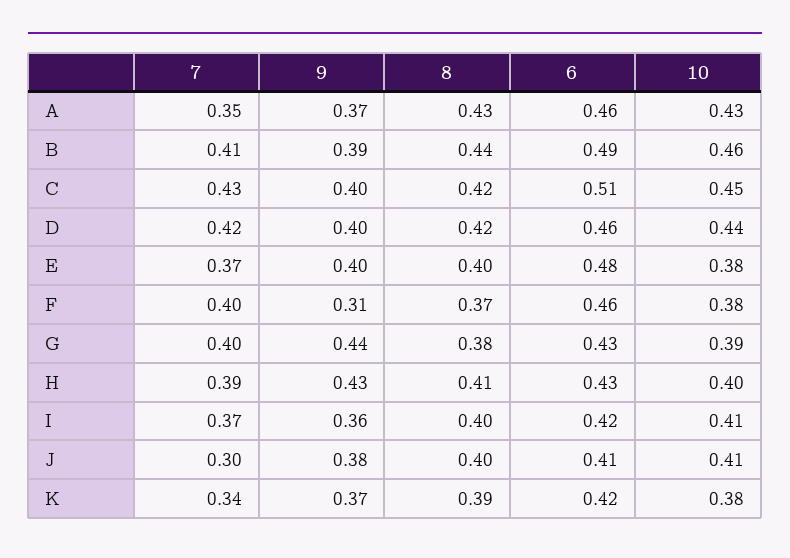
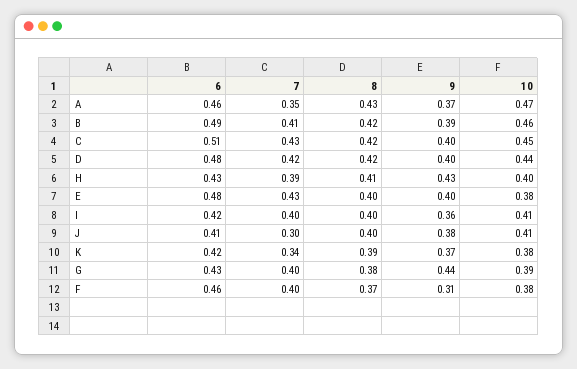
10, A: 0.43 -> 0.47
8, B: 0.44 -> 0.42
6, D: 0.46 -> 0.48
7, E: 0.37 -> 0.43
7, I: 0.37 -> 0.4

